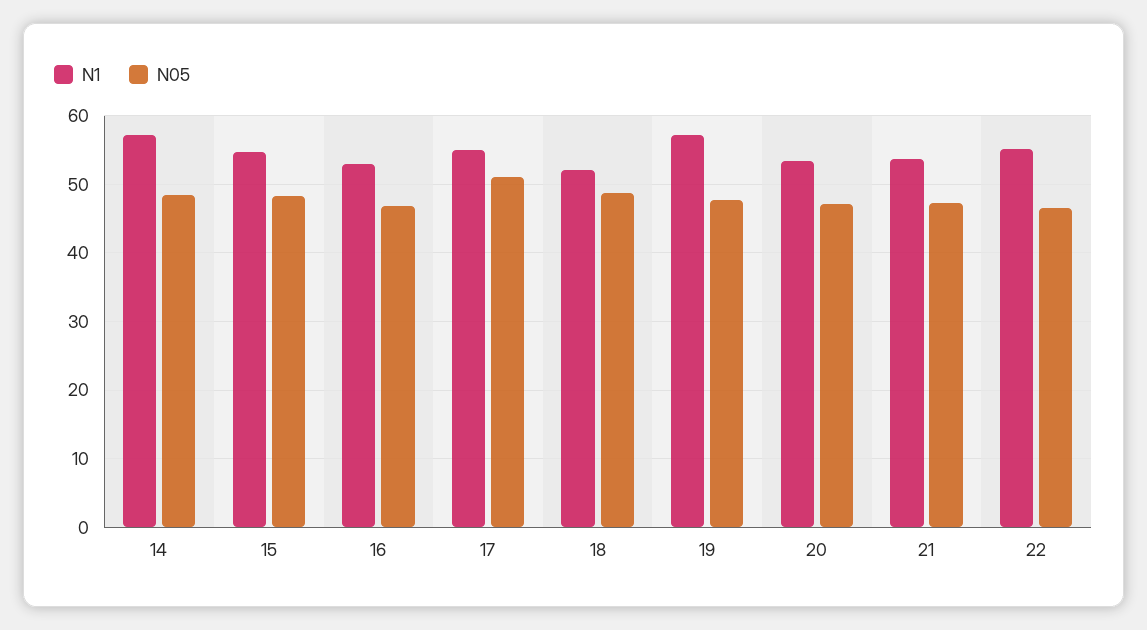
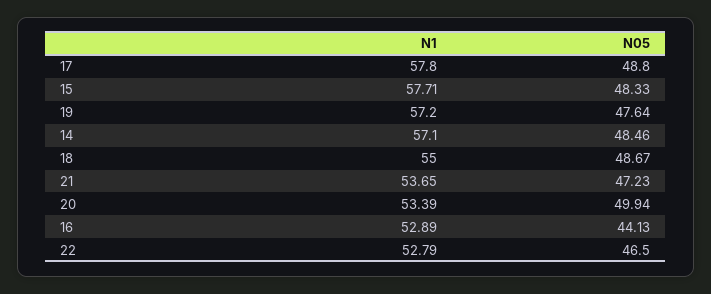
N1, 15: 55 -> 57.71
N05, 16: 47 -> 44.13
N1, 17: 55 -> 57.8
N05, 17: 51 -> 48.8
N1, 18: 52 -> 55
N05, 20: 47 -> 49.94
N1, 22: 55 -> 52.79

